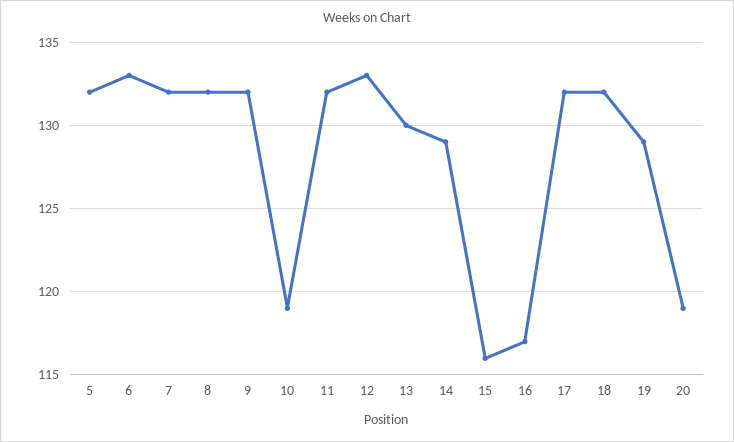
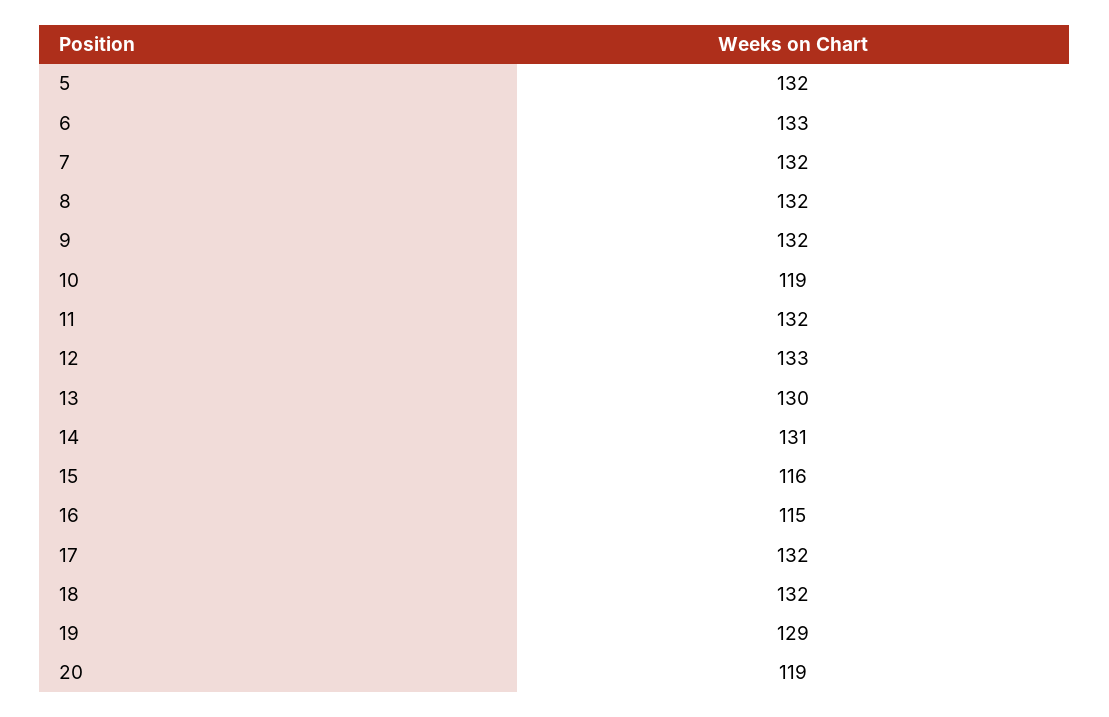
14: 129 -> 131
16: 117 -> 115

